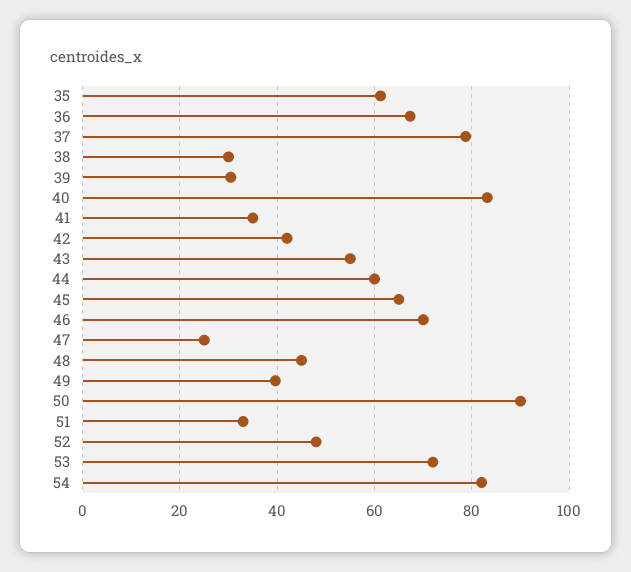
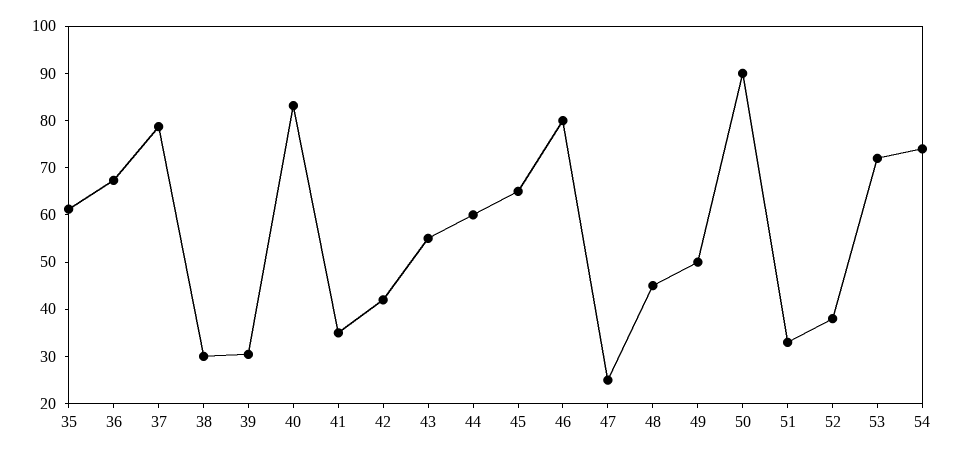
46: 70 -> 80
49: 40 -> 50
52: 48 -> 38
54: 82 -> 74

